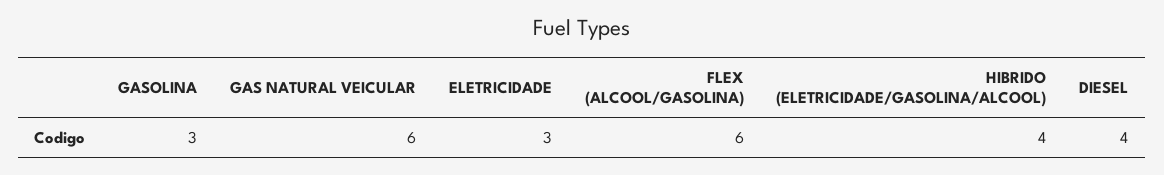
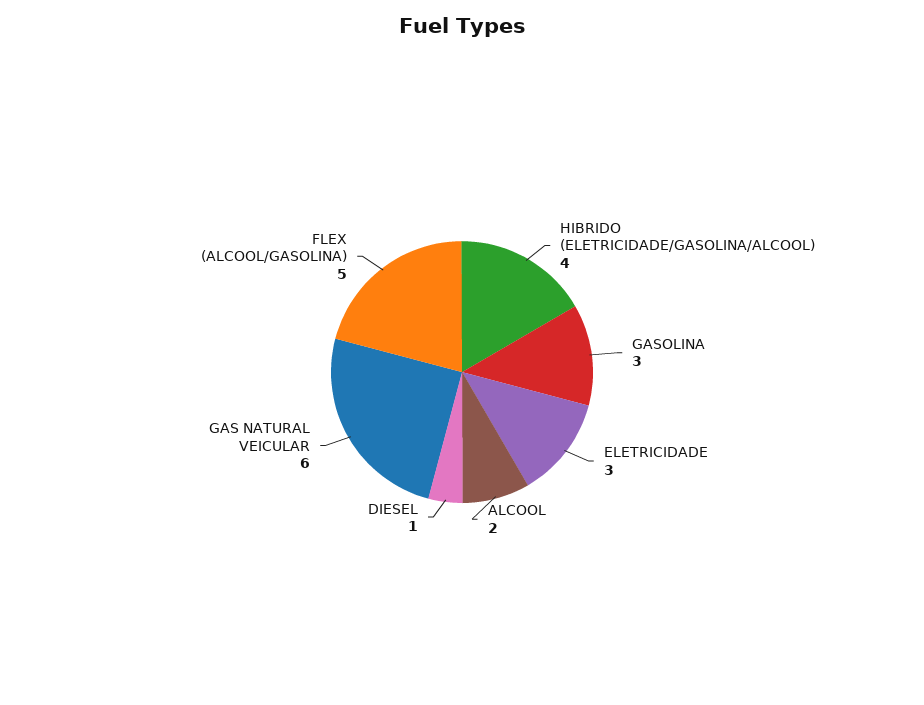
FLEX (ALCOOL/GASOLINA): 6 -> 5
DIESEL: 4 -> 1
ALCOOL: none -> 2

